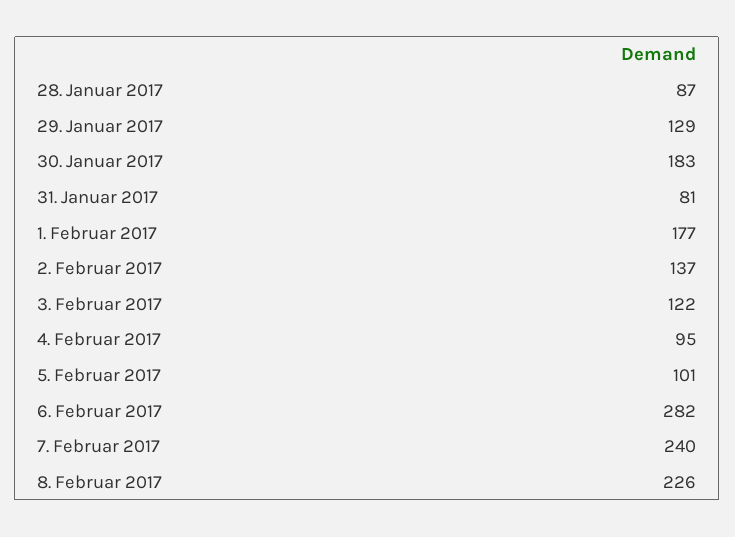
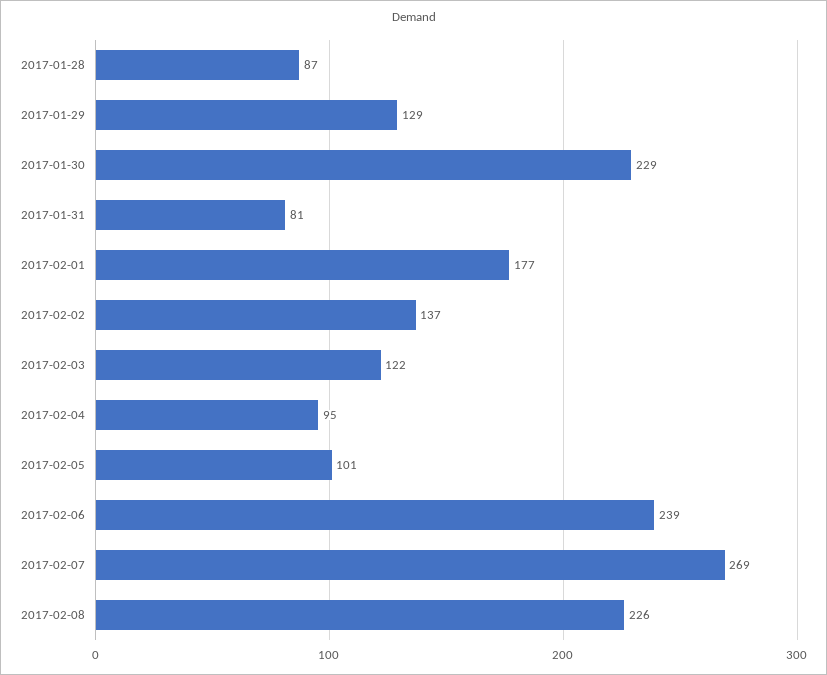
30. Januar 2017: 183 -> 229
6. Februar 2017: 282 -> 239
7. Februar 2017: 240 -> 269

